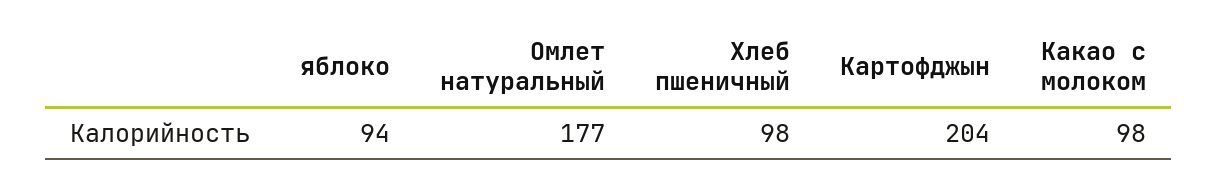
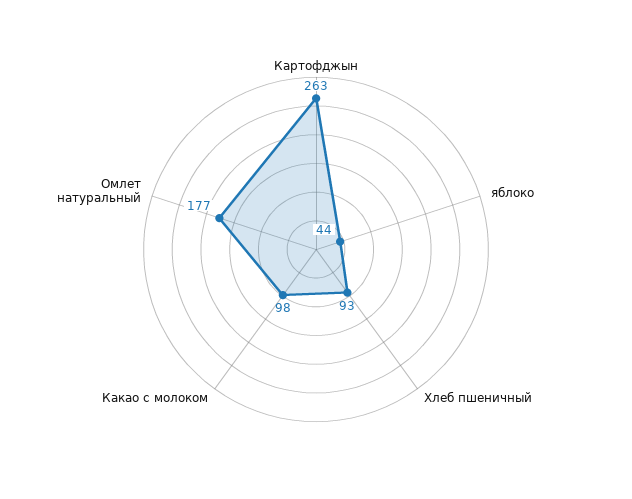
яблоко: 94 -> 44
Хлеб пшеничный: 98 -> 93
Картофджын: 204 -> 263

